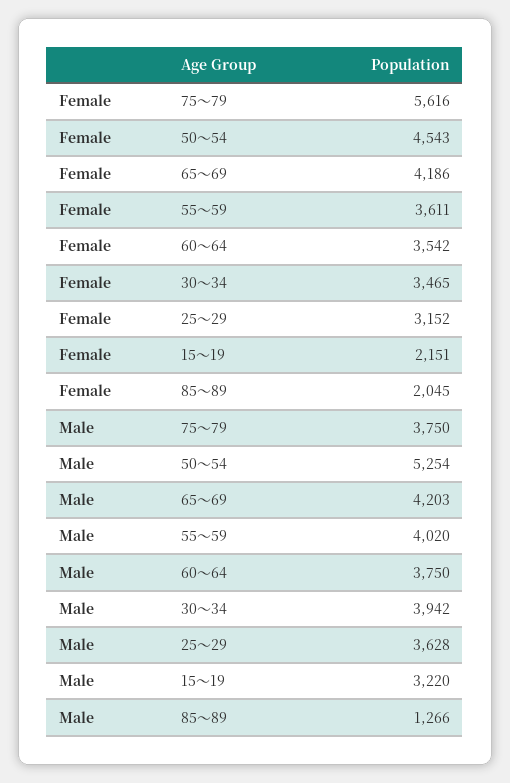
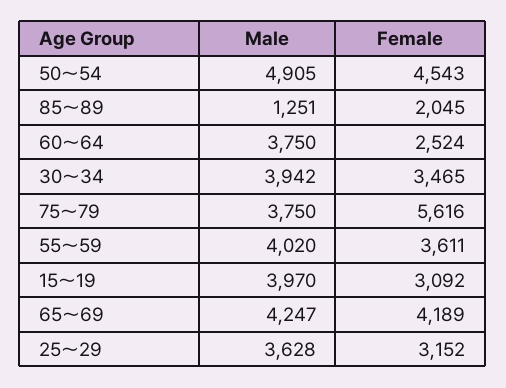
Female, 65～69: 4186 -> 4189
Female, 60～64: 3542 -> 2524
Female, 15～19: 2151 -> 3092
Male, 50～54: 5254 -> 4905
Male, 65～69: 4203 -> 4247
Male, 15～19: 3220 -> 3970
Male, 85～89: 1266 -> 1251

